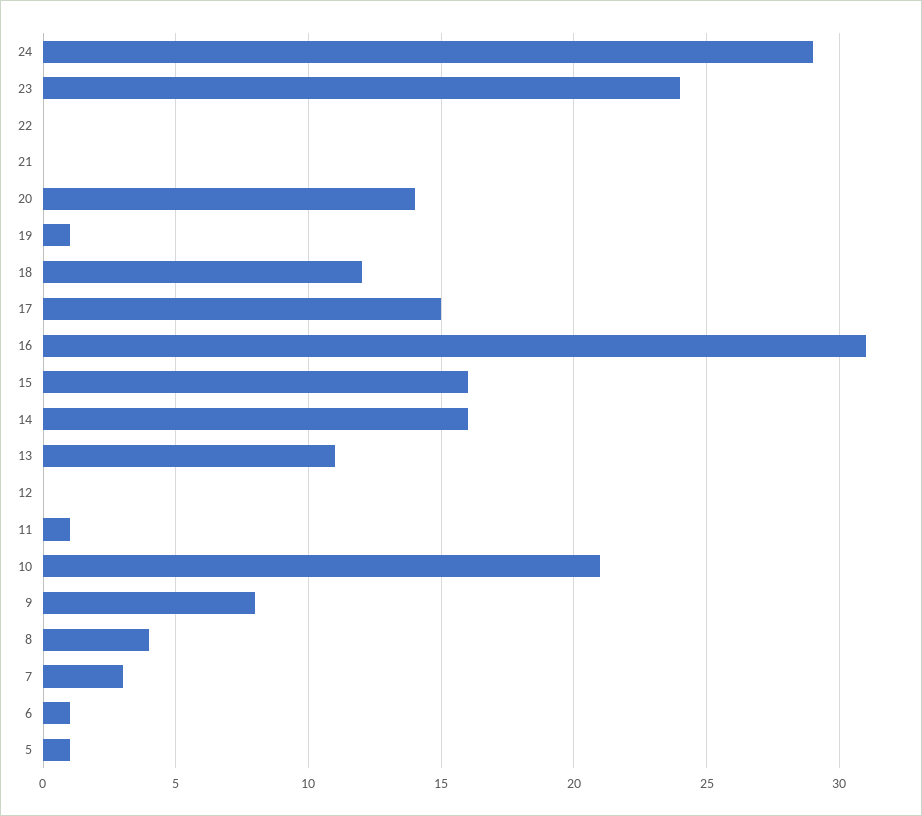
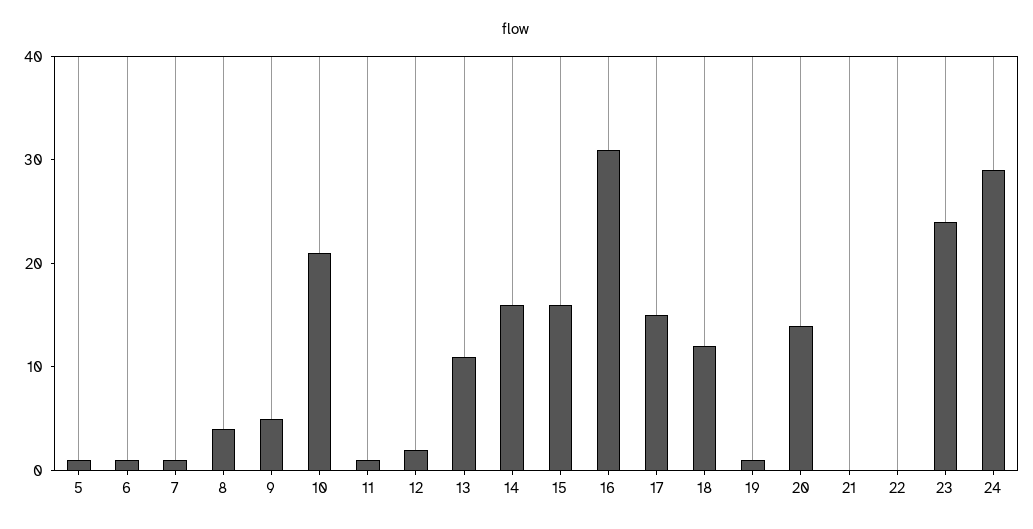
12: 0 -> 2
9: 8 -> 5
7: 3 -> 1

